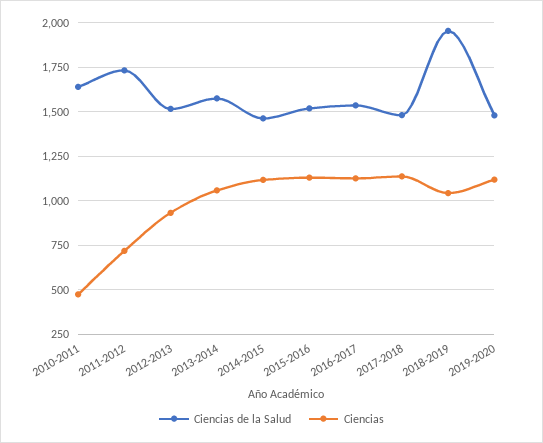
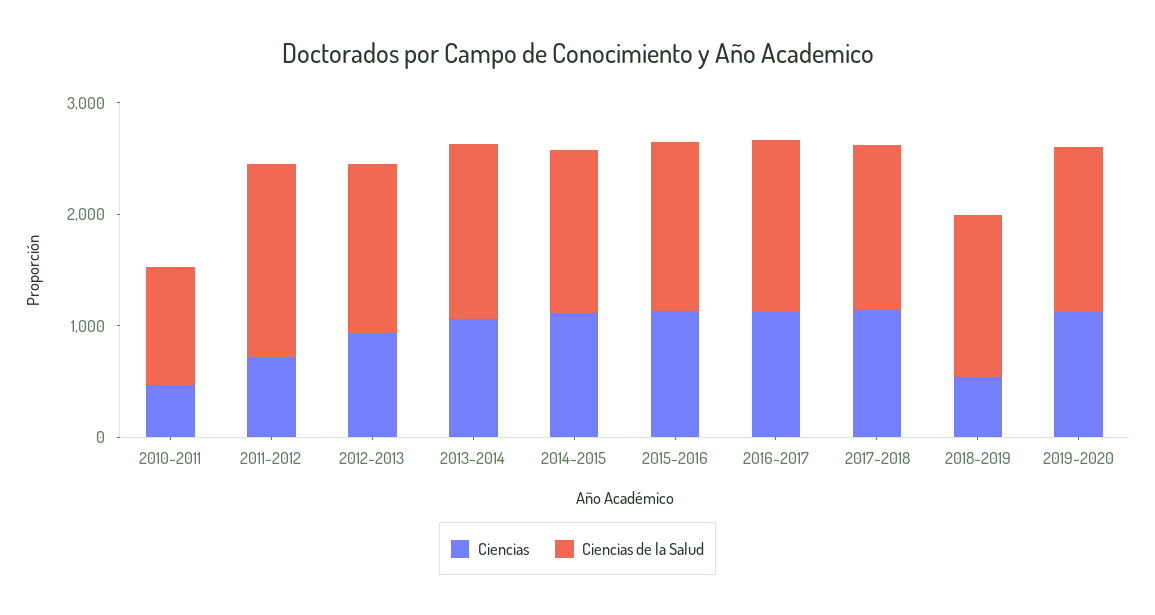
Ciencias de la Salud, 2010-2011: 1650 -> 1000
Ciencias de la Salud, 2018-2019: 1950 -> 1400
Ciencias, 2018-2019: 1050 -> 600

